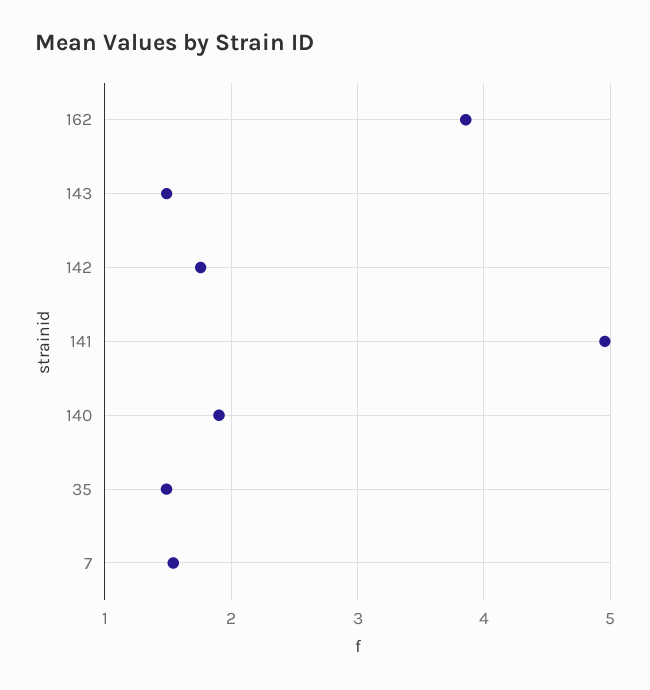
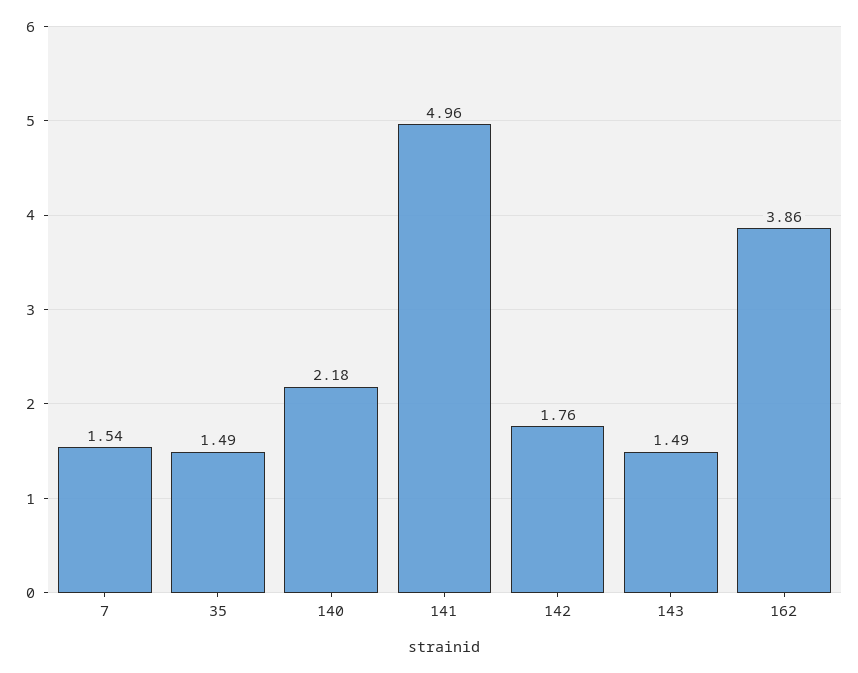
140: 1.9 -> 2.18

